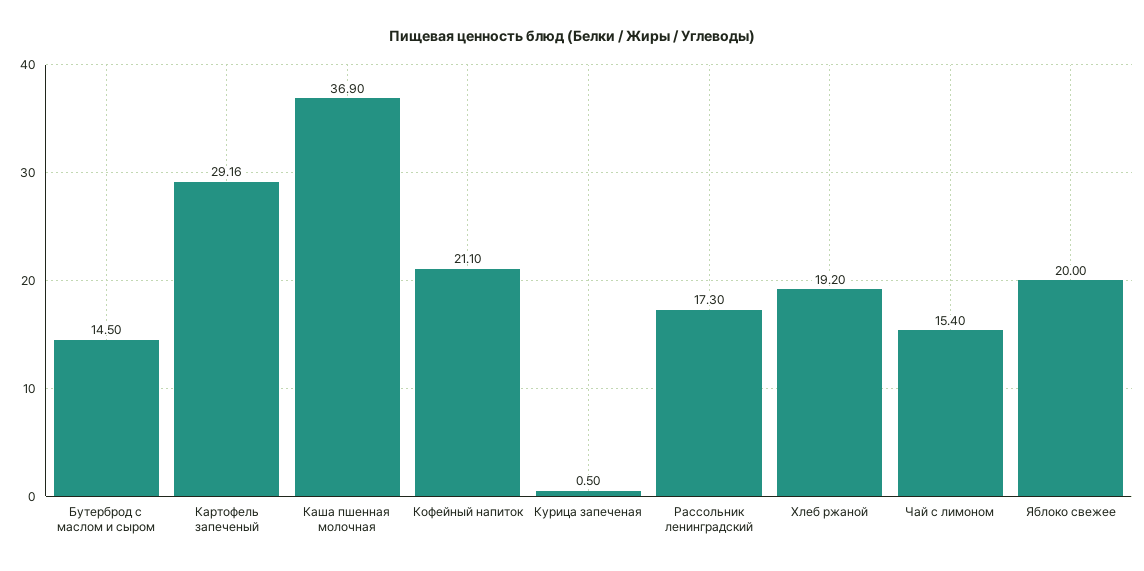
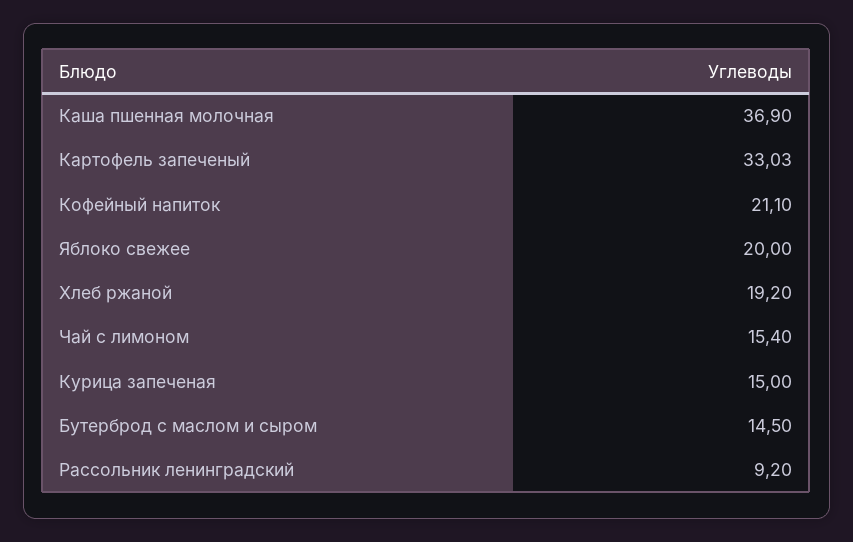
Картофель запеченый: 29.16 -> 33.03
Курица запеченая: 0.5 -> 15
Рассольник ленинградский: 17.3 -> 9.2

